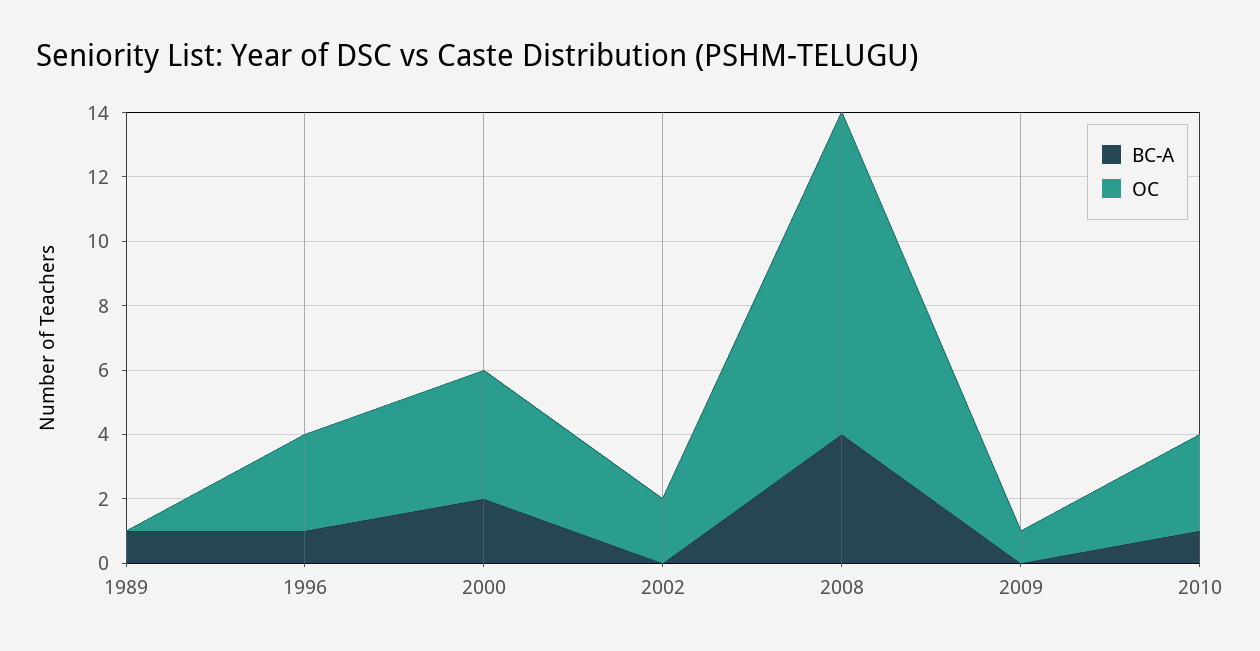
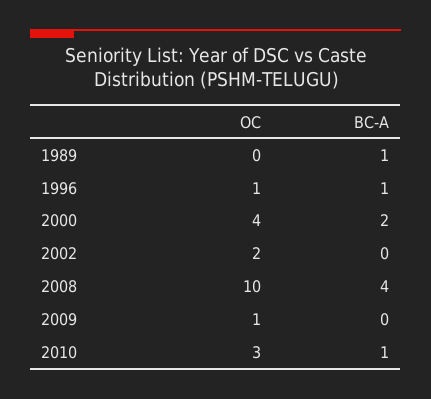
OC, 1996: 3 -> 1

